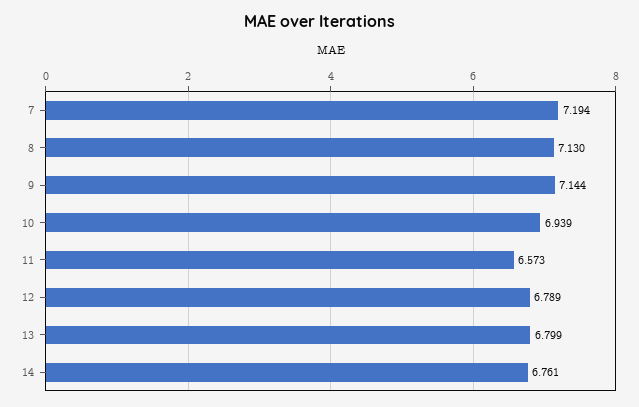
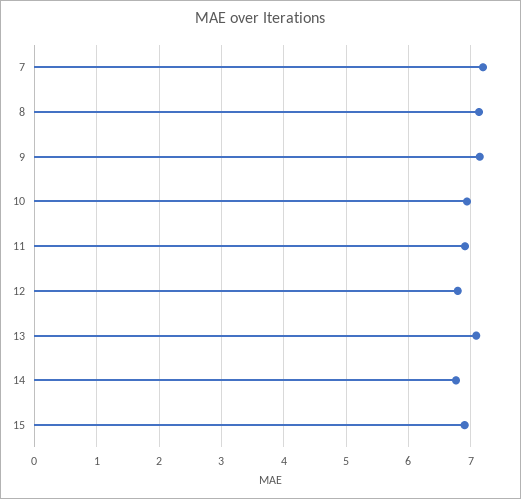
11: 6.573 -> 6.9
13: 6.799 -> 7.1
15: none -> 6.9

